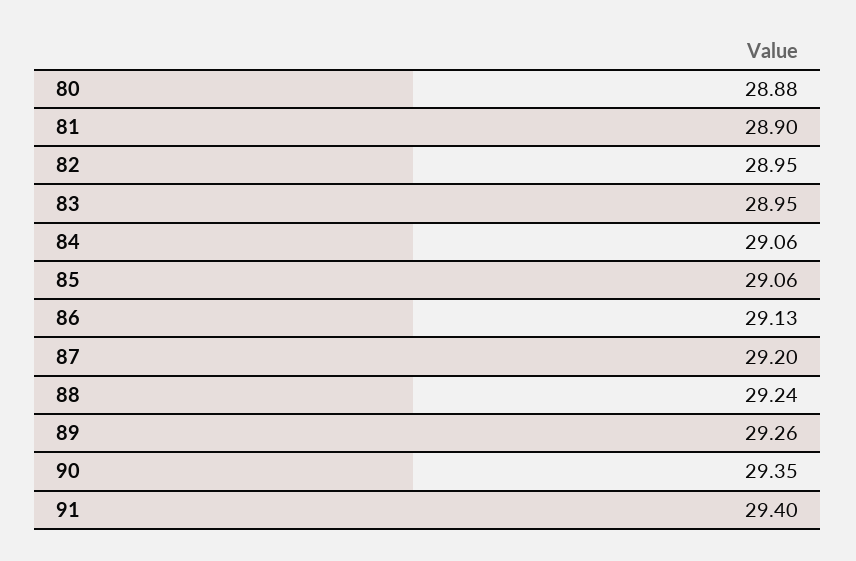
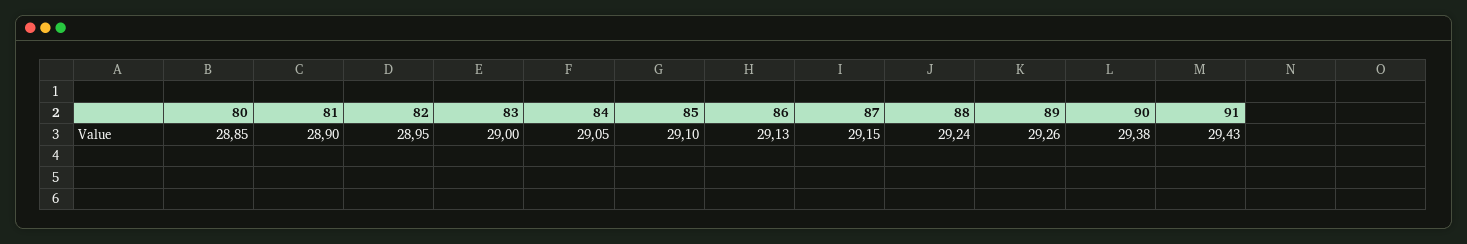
80: 28.88 -> 28.85
83: 28.95 -> 29
84: 29.06 -> 29.05
85: 29.06 -> 29.1
87: 29.2 -> 29.15
90: 29.35 -> 29.38
91: 29.4 -> 29.43

